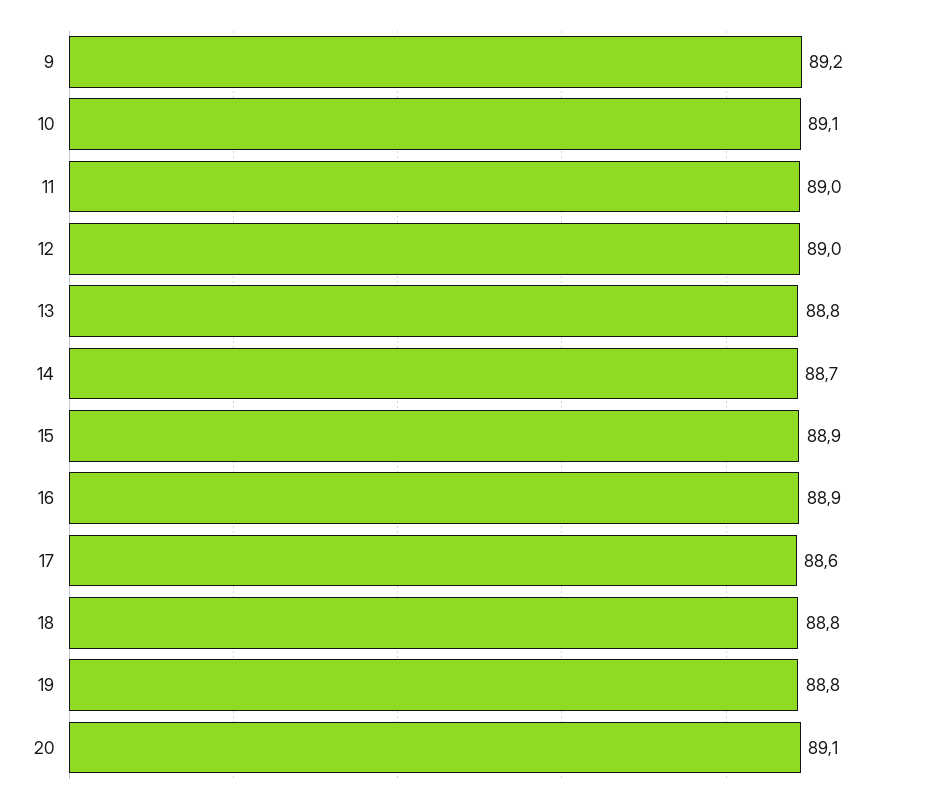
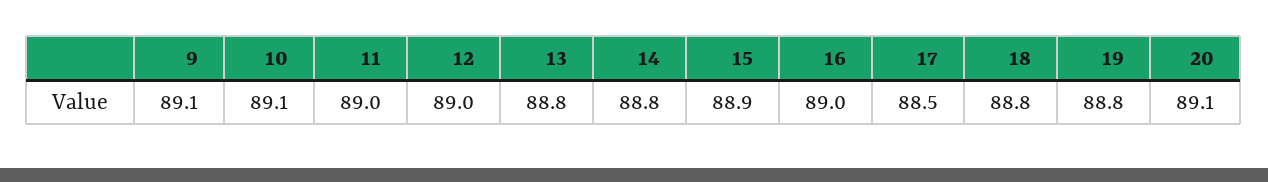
9: 89.2 -> 89.1
14: 88.7 -> 88.8
16: 88.9 -> 89
17: 88.6 -> 88.5

